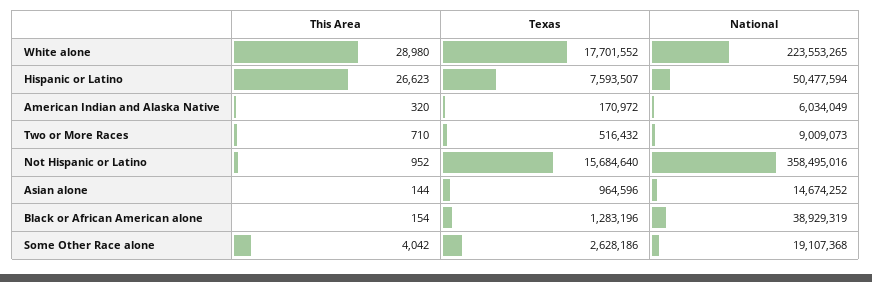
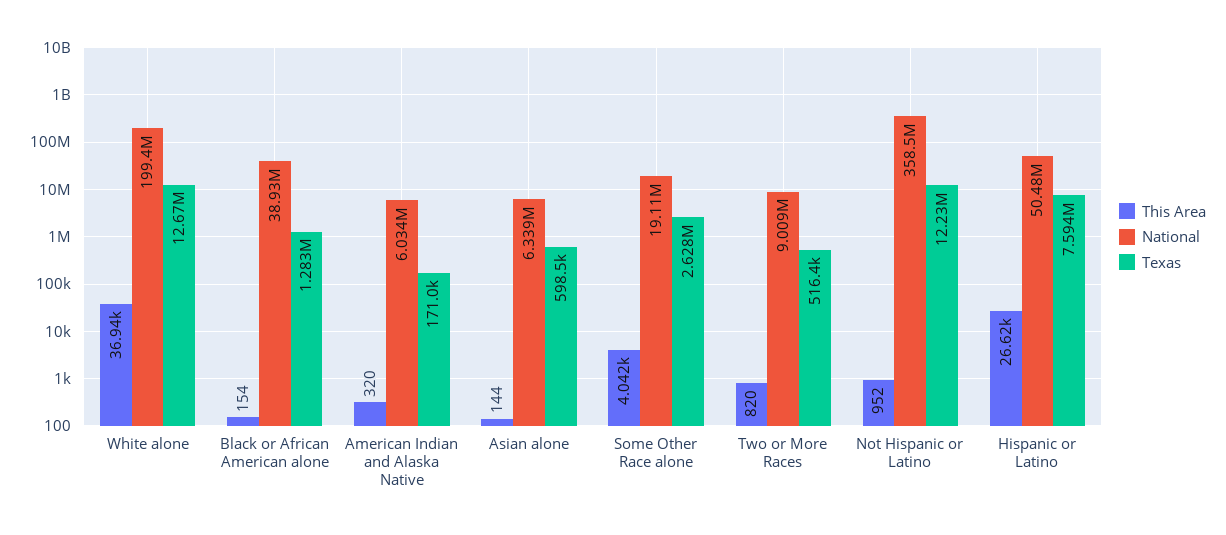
This Area, White alone: 28980 -> 36940
Texas, White alone: 17701552 -> 12670000
National, White alone: 223553265 -> 199400000
This Area, Two or More Races: 710 -> 820
Texas, Not Hispanic or Latino: 15684640 -> 12230000
Texas, Asian alone: 964596 -> 598500
National, Asian alone: 14674252 -> 6339000

